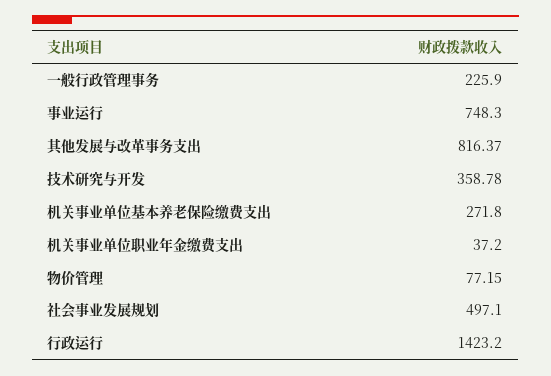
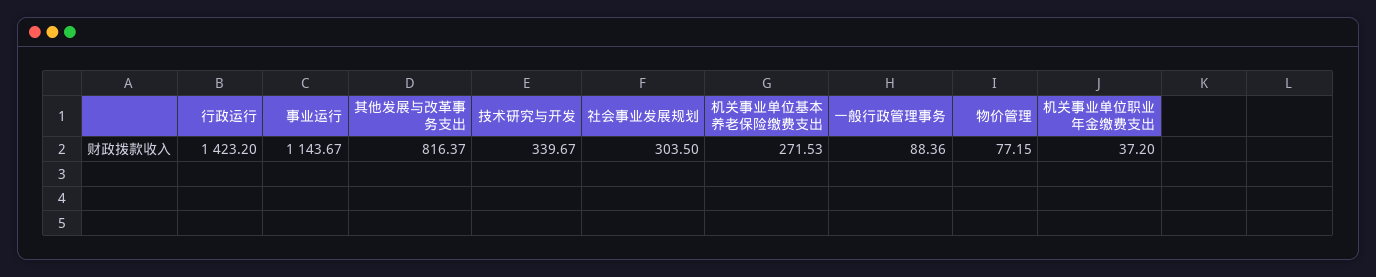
一般行政管理事务: 225.9 -> 88.36
事业运行: 748.3 -> 1143.67
技术研究与开发: 358.78 -> 339.67
机关事业单位基本养老保险缴费支出: 271.8 -> 271.53
社会事业发展规划: 497.1 -> 303.5

